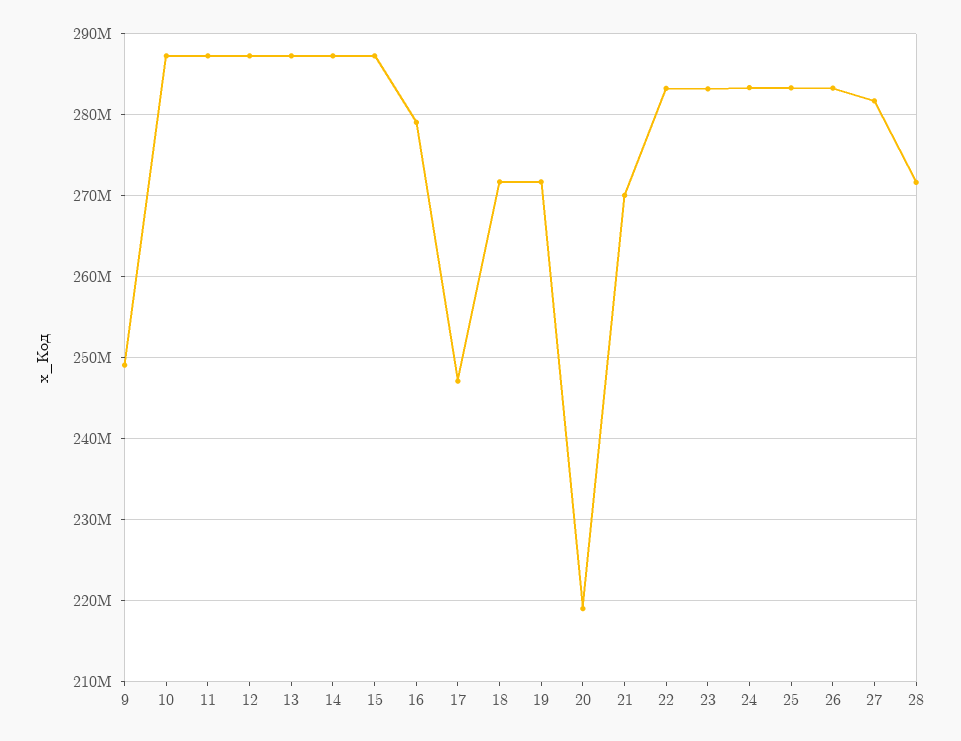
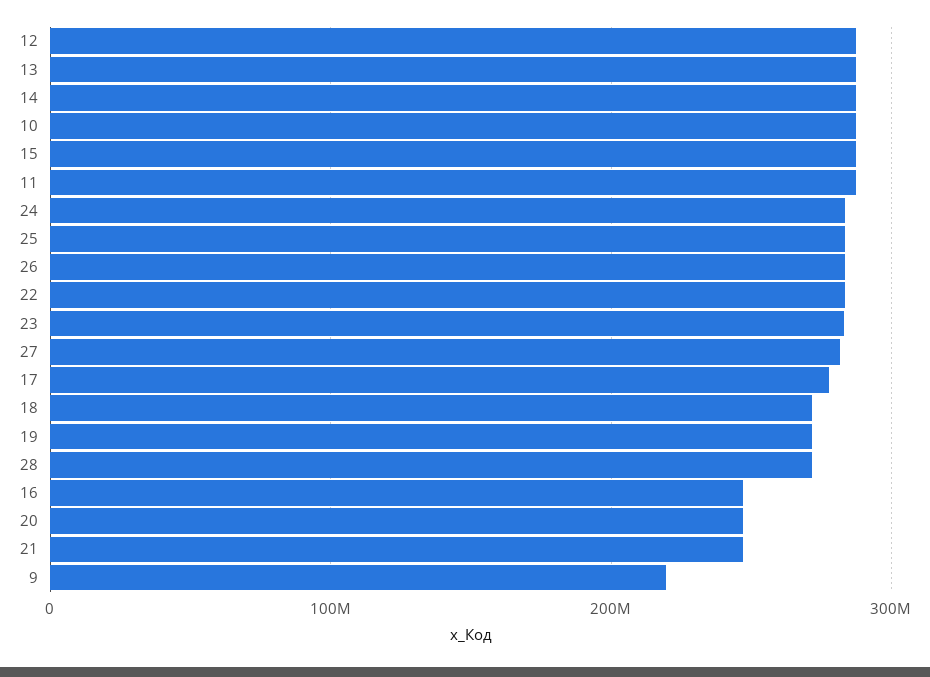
9: 249000000 -> 220000000
16: 279000000 -> 250000000
17: 247000000 -> 280000000
20: 219000000 -> 250000000
21: 270000000 -> 250000000

